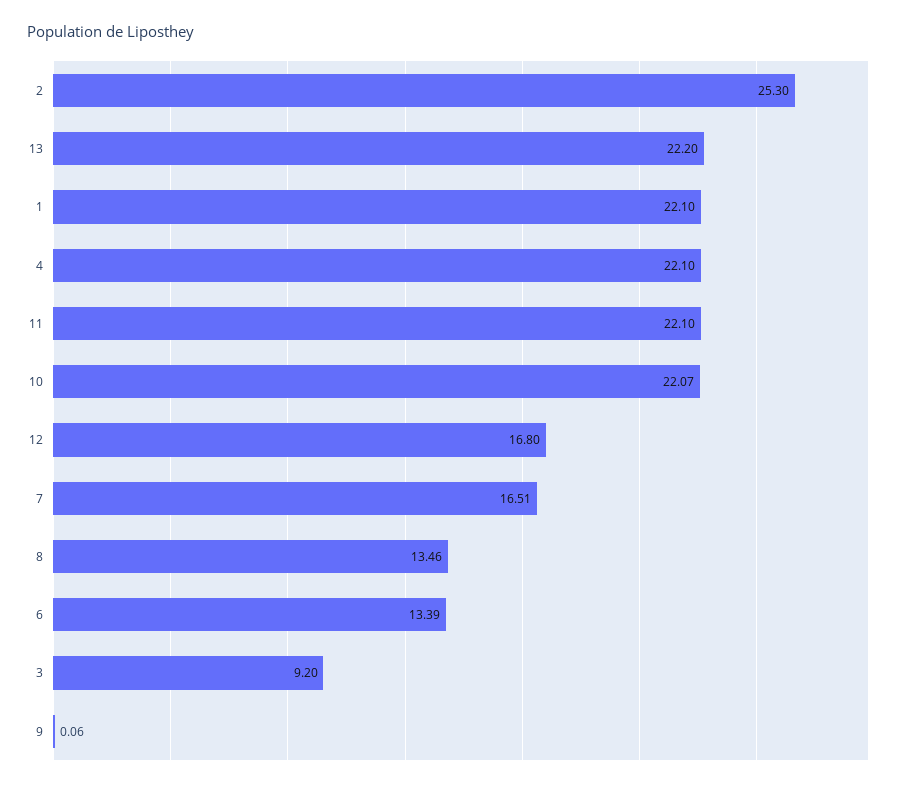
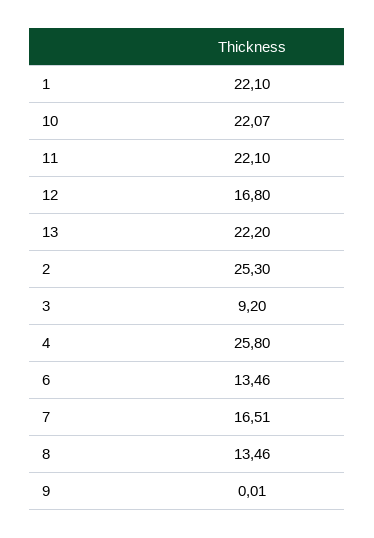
4: 22.1 -> 25.8
6: 13.39 -> 13.46
9: 0.06 -> 0.01

